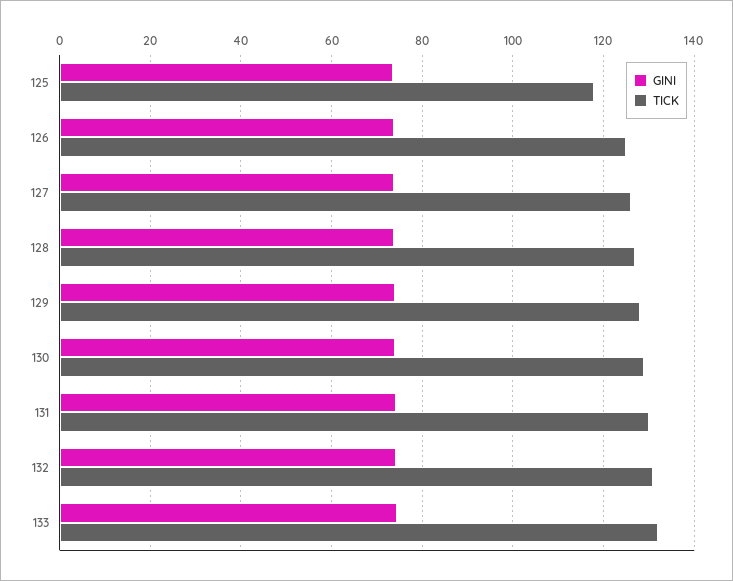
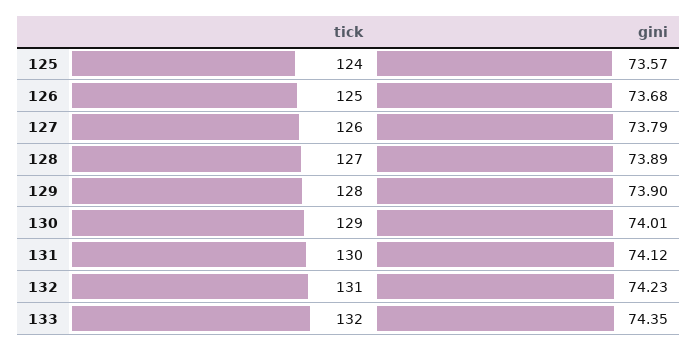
TICK, 125: 118 -> 124

